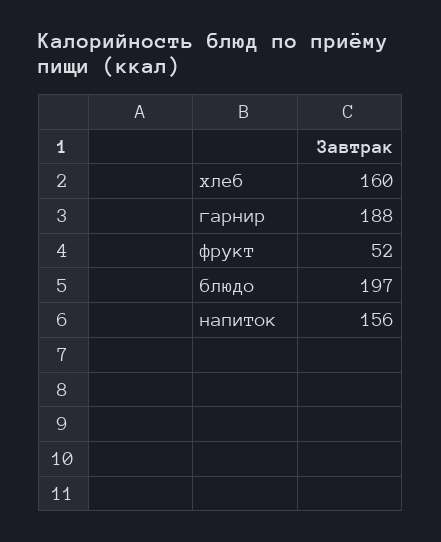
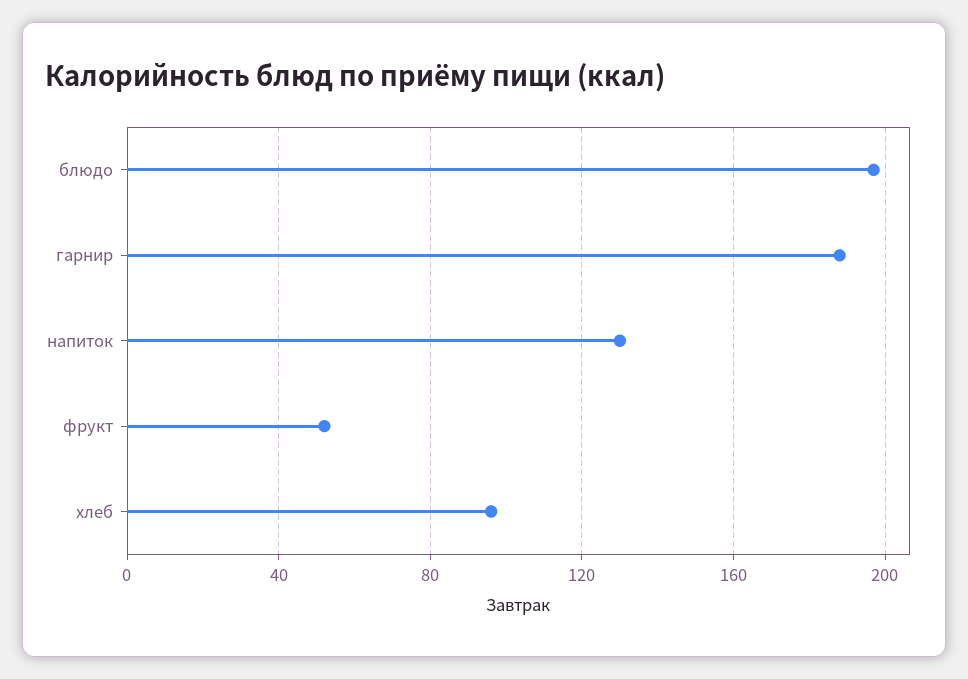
хлеб: 160 -> 95
напиток: 156 -> 130

